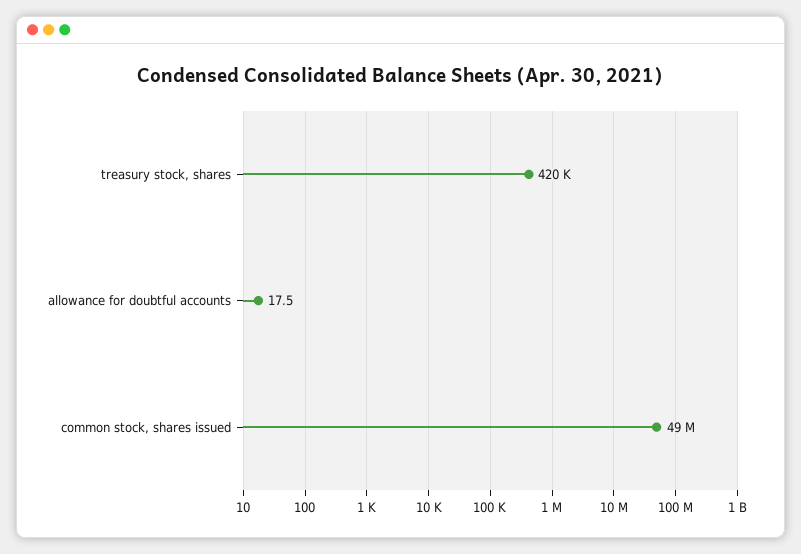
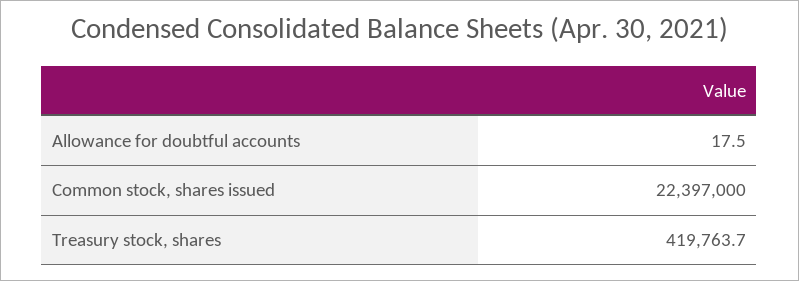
common stock, shares issued: 49000000 -> 22397000

